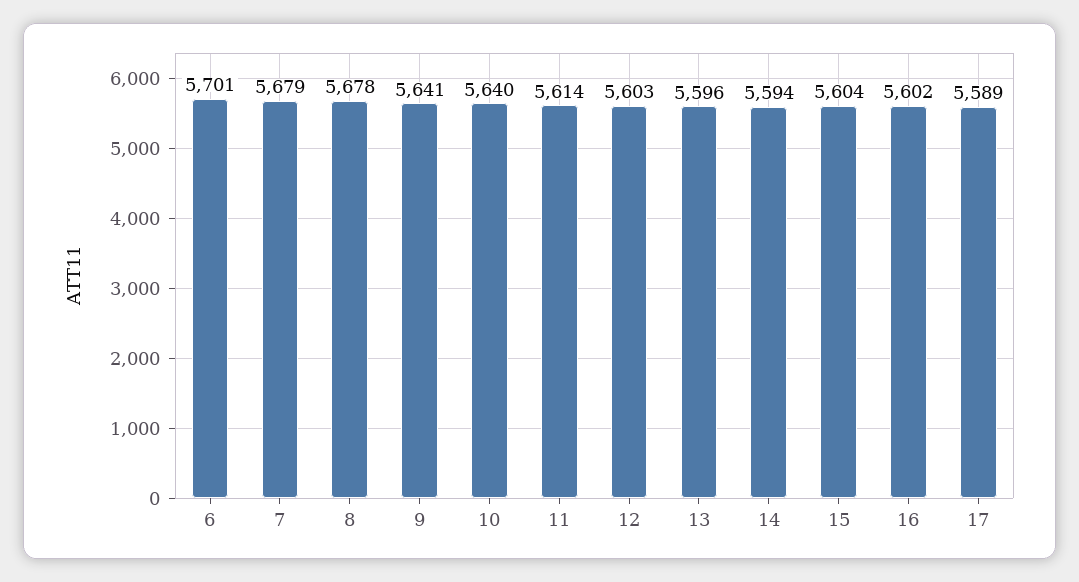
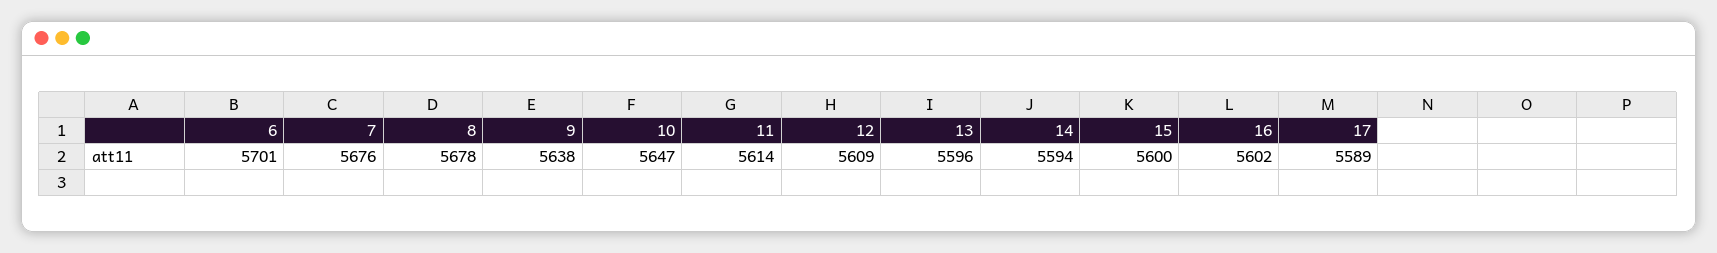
7: 5679 -> 5676
9: 5641 -> 5638
10: 5640 -> 5647
12: 5603 -> 5609
15: 5604 -> 5600

